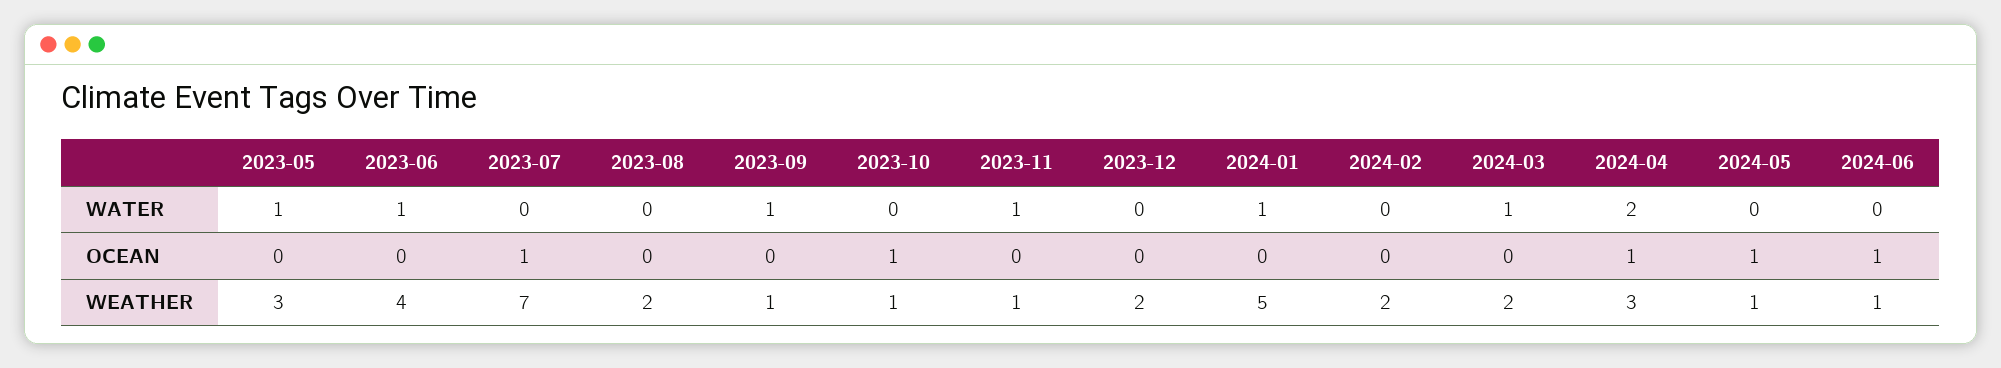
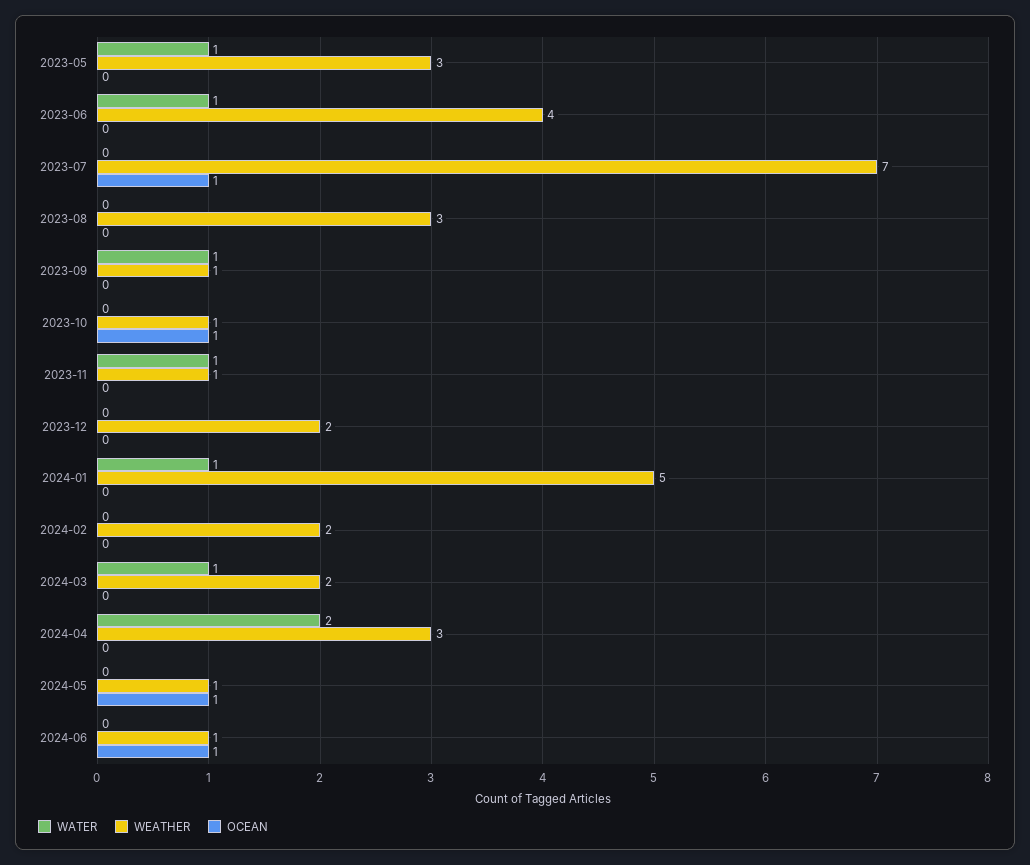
OCEAN, 2024-04: 1 -> 0
WEATHER, 2023-08: 2 -> 3

